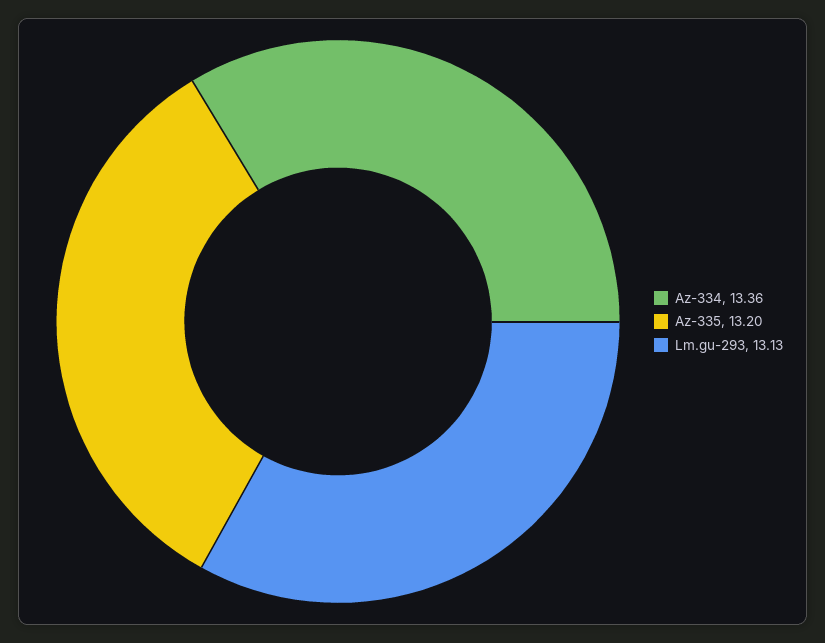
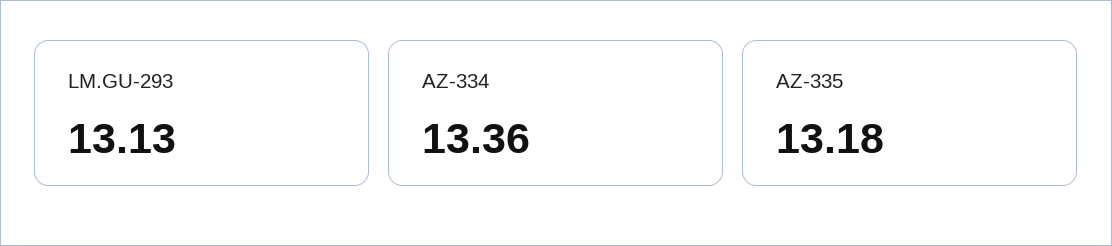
Az-335: 13.2 -> 13.18

